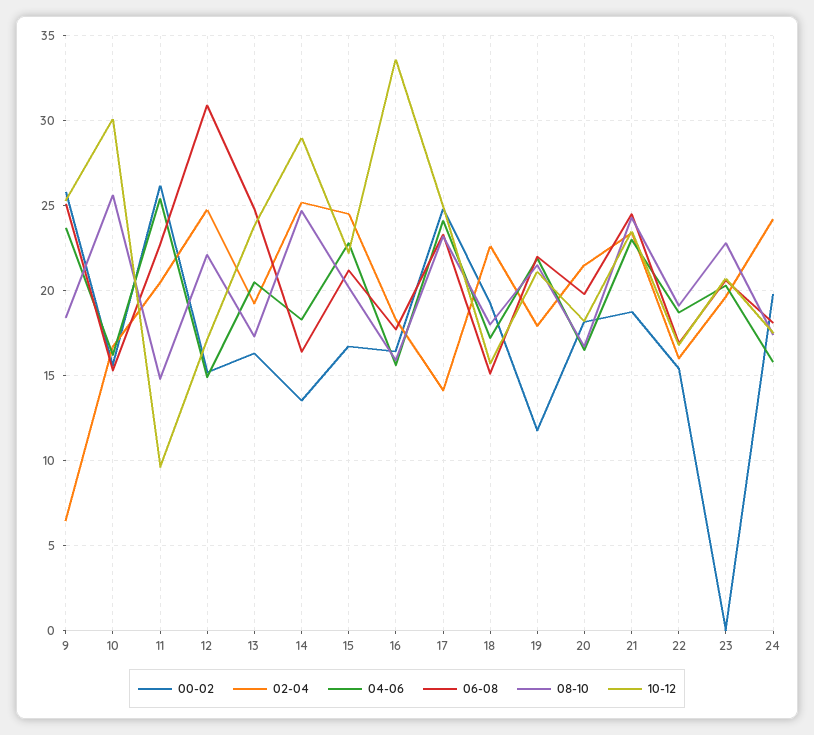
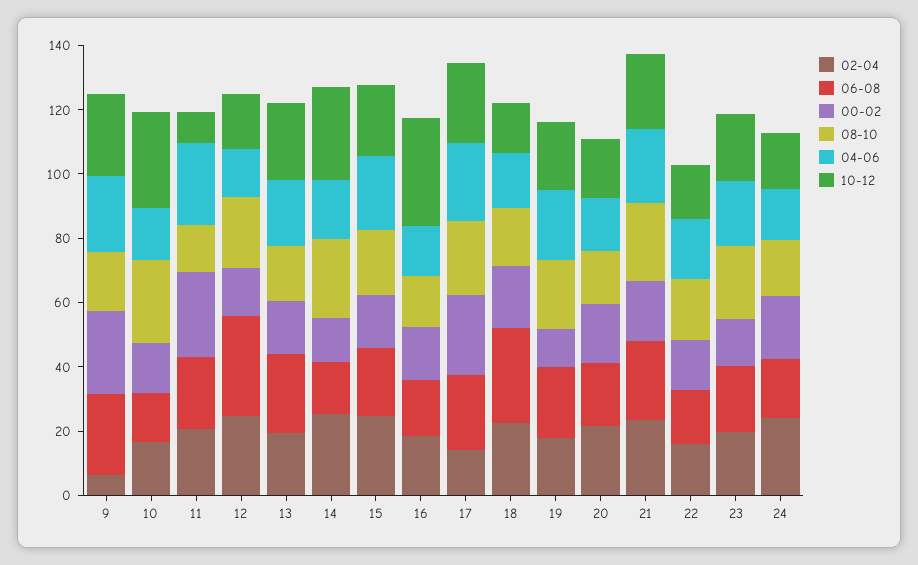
06-08, 18: 15 -> 30
00-02, 23: 0 -> 15

